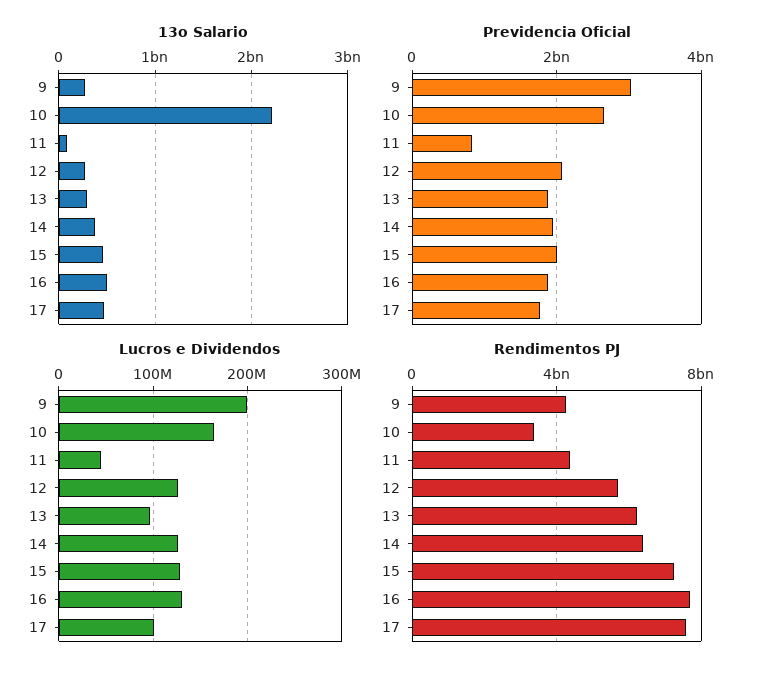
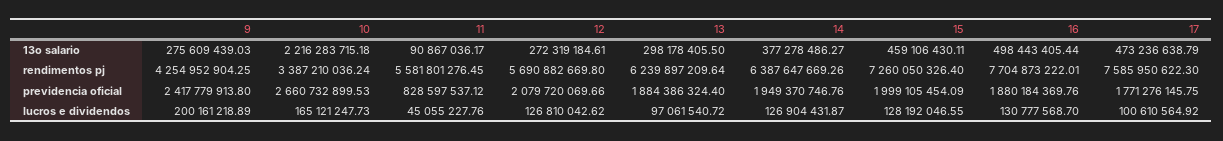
Previdencia Oficial, 9: 3000000000 -> 2417779913.8
Rendimentos PJ, 11: 4500000000 -> 5581801276.45

